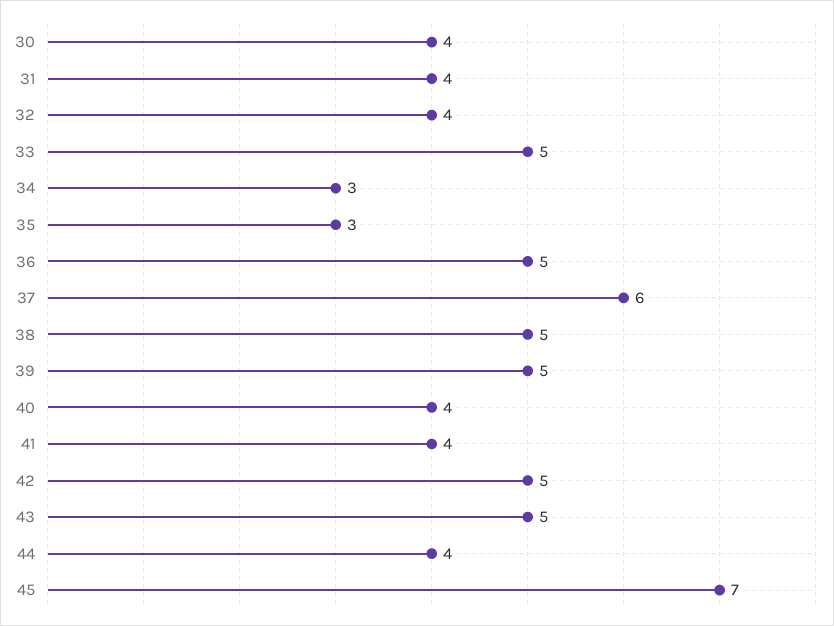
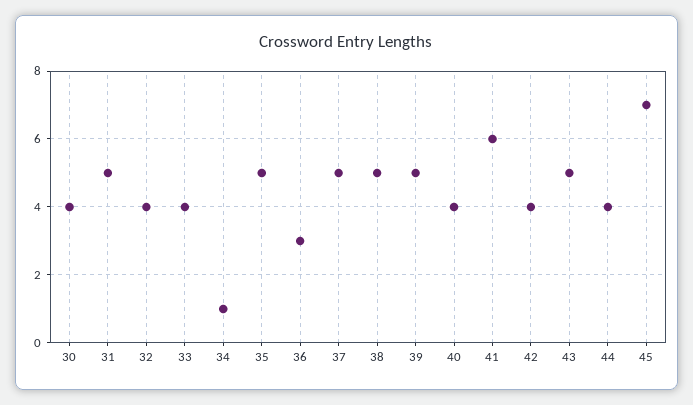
31: 4 -> 5
33: 5 -> 4
34: 3 -> 1
35: 3 -> 5
36: 5 -> 3
37: 6 -> 5
41: 4 -> 6
42: 5 -> 4

